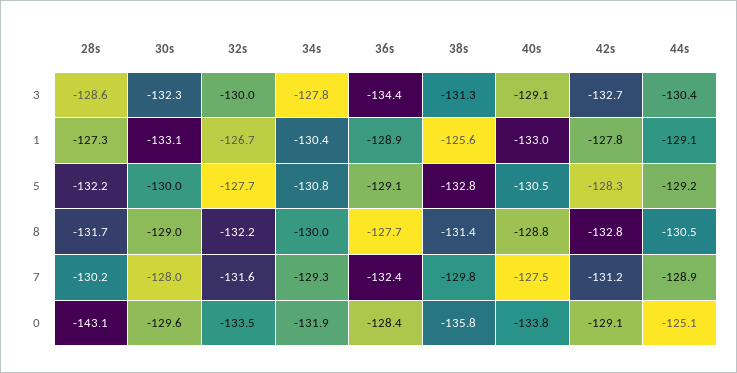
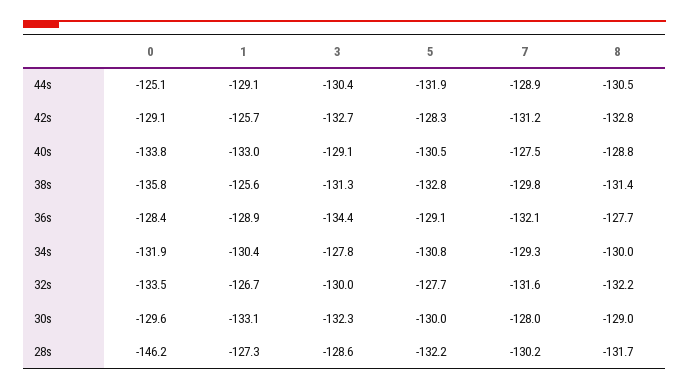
42s, 1: -127.8 -> -125.7
44s, 5: -129.2 -> -131.9
36s, 7: -132.4 -> -132.1
28s, 0: -143.1 -> -146.2

